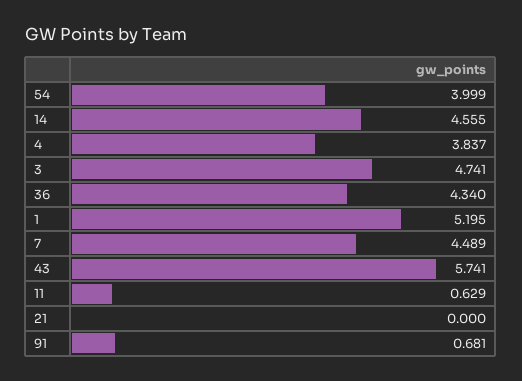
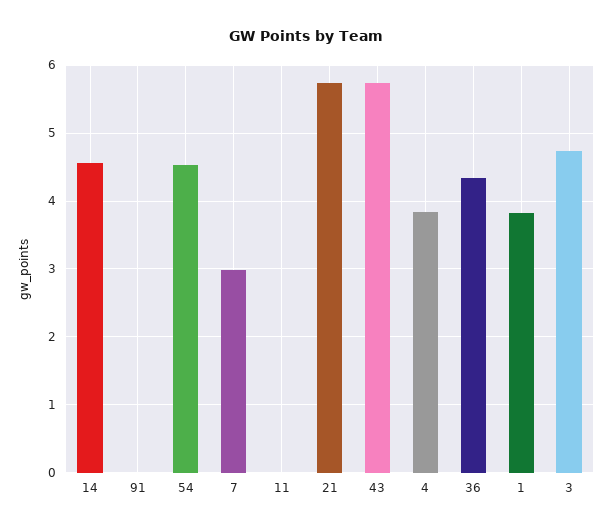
54: 3.999 -> 4.5
1: 5.195 -> 3.8
7: 4.489 -> 3
11: 0.629 -> 0
21: 0 -> 5.7
91: 0.681 -> 0

